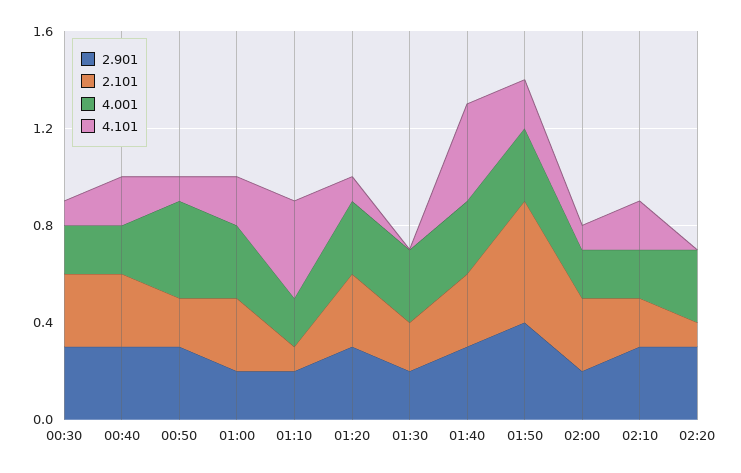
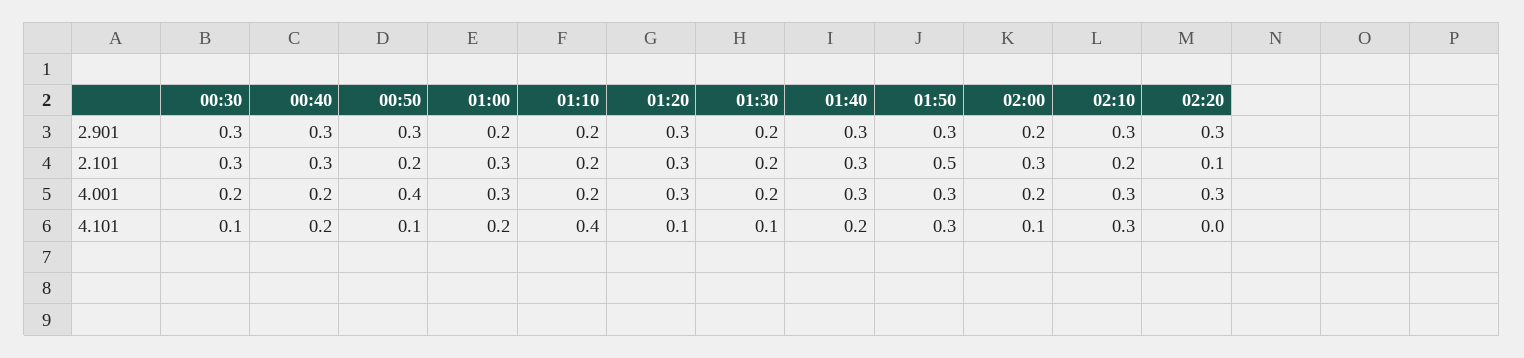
2.101, 01:10: 0.1 -> 0.2
4.001, 01:30: 0.3 -> 0.2
4.101, 01:30: 0 -> 0.1
4.101, 01:40: 0.4 -> 0.2
2.901, 01:50: 0.4 -> 0.3
4.101, 01:50: 0.2 -> 0.3
4.001, 02:10: 0.2 -> 0.3
4.101, 02:10: 0.2 -> 0.3

